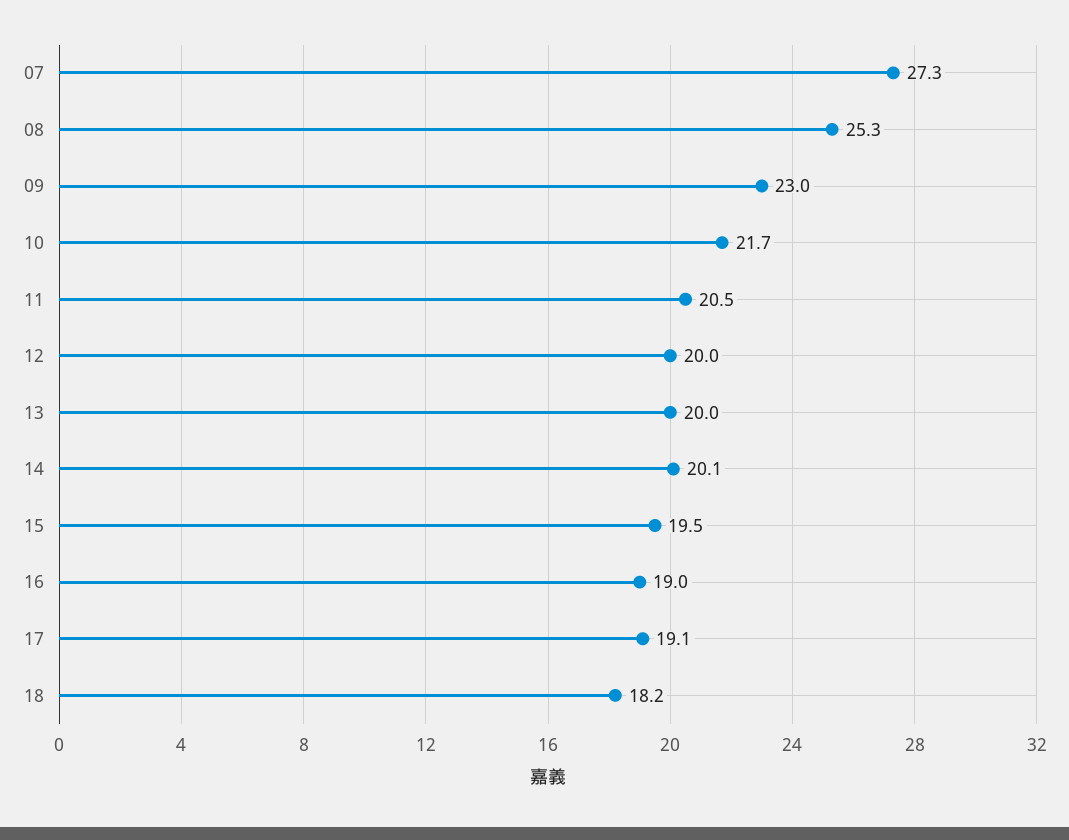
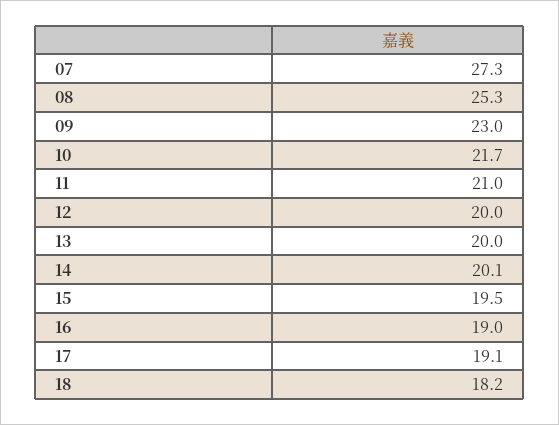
11: 20.5 -> 21

